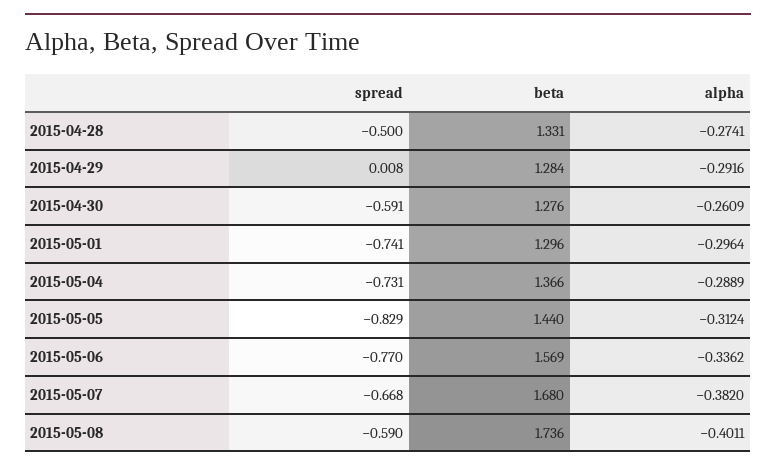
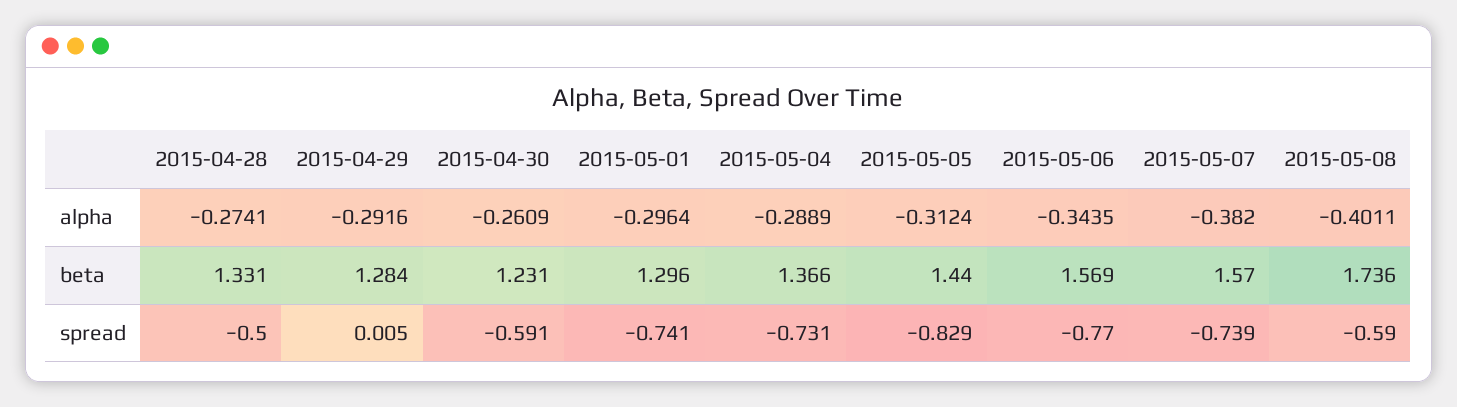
spread, 2015-04-29: 0.008 -> 0.005
beta, 2015-04-30: 1.276 -> 1.231
alpha, 2015-05-06: -0.3362 -> -0.3435
spread, 2015-05-07: -0.668 -> -0.739
beta, 2015-05-07: 1.68 -> 1.57

